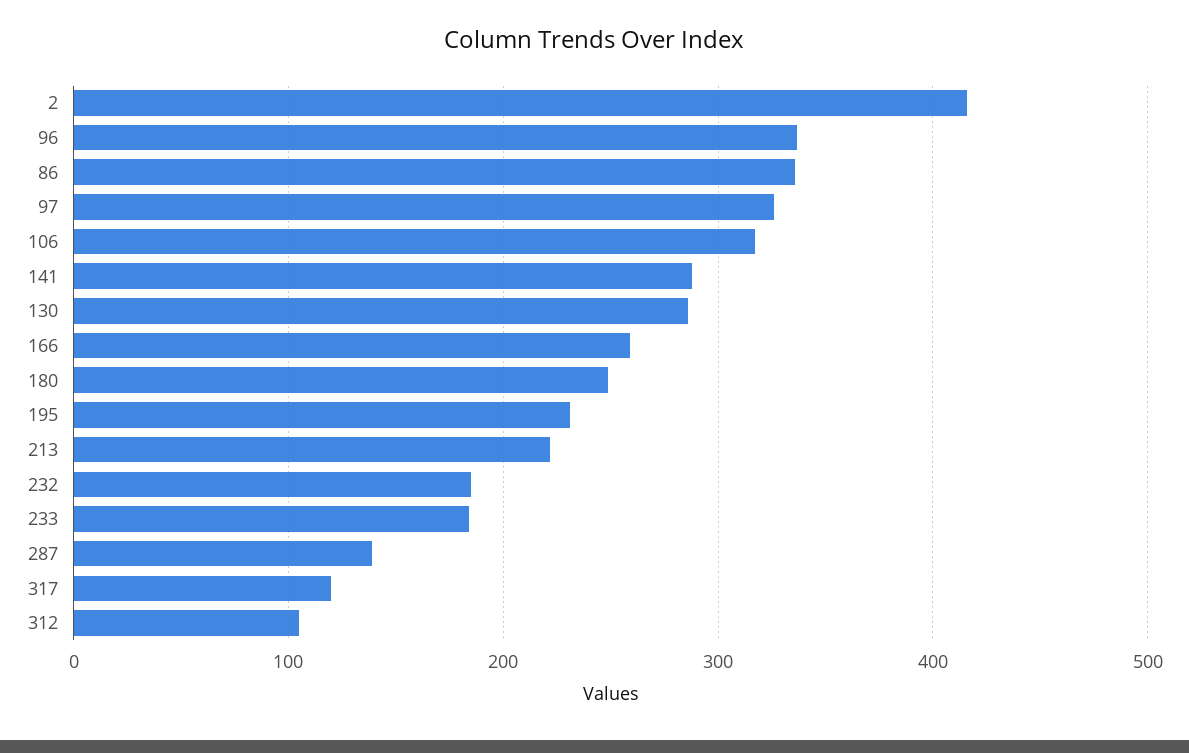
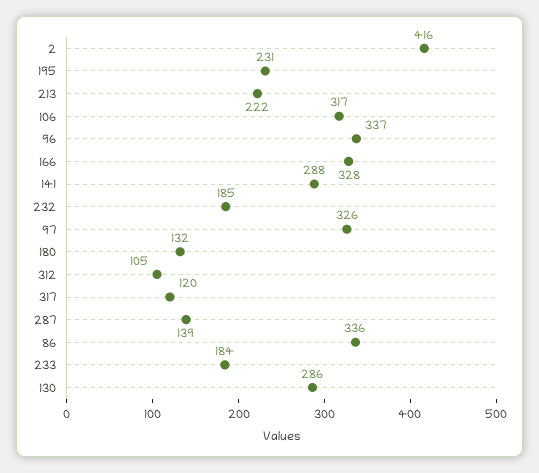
166: 260 -> 328
180: 250 -> 132

